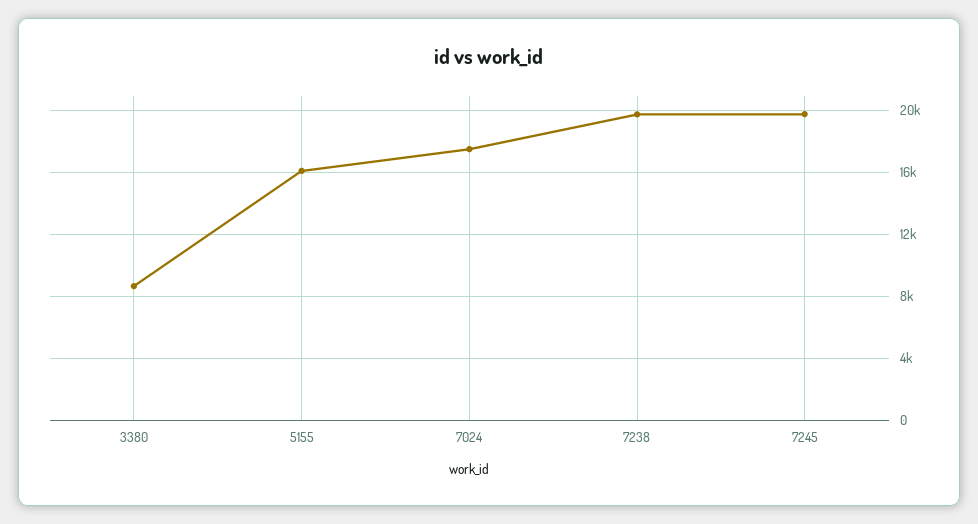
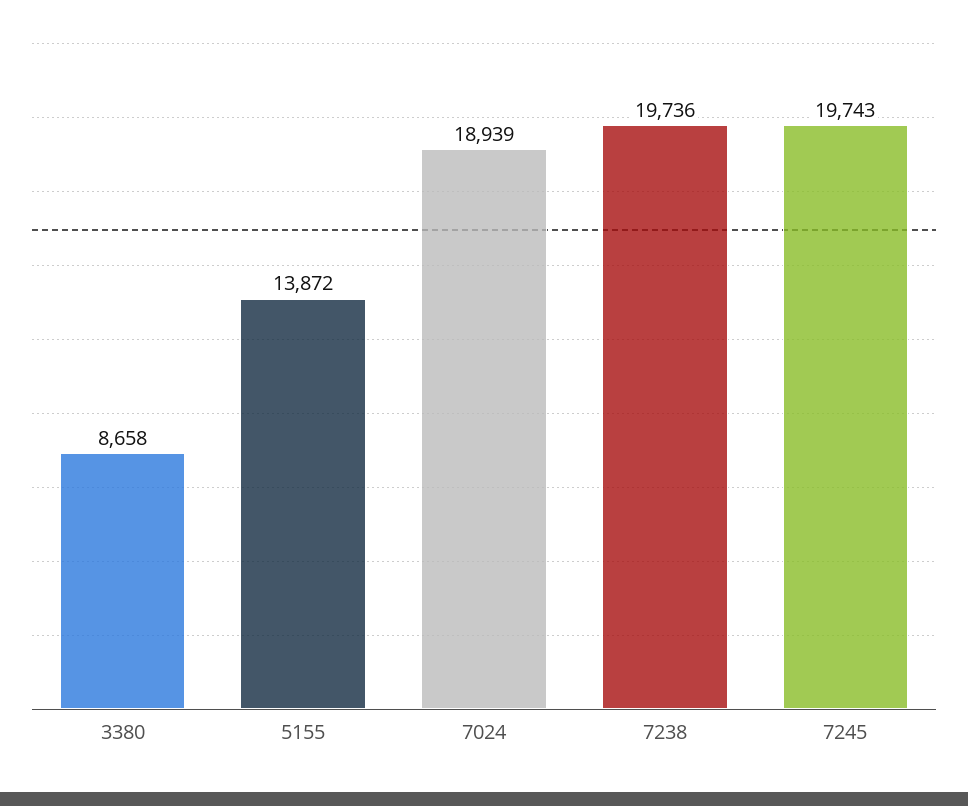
5155: 16000 -> 13872
7024: 17500 -> 18939

